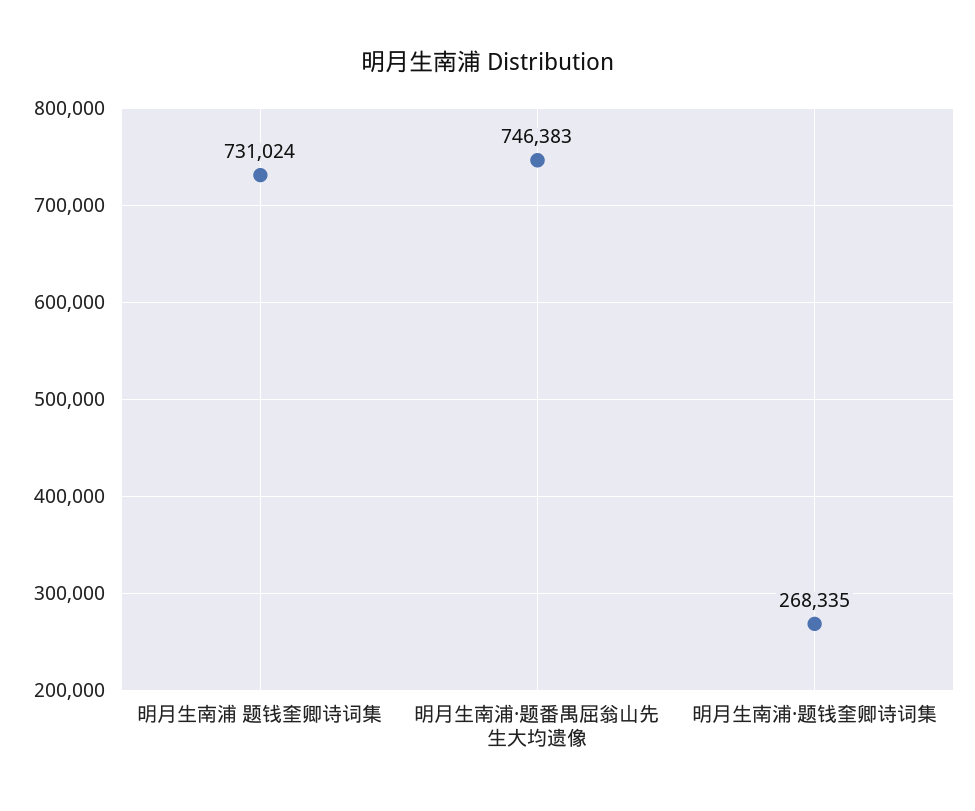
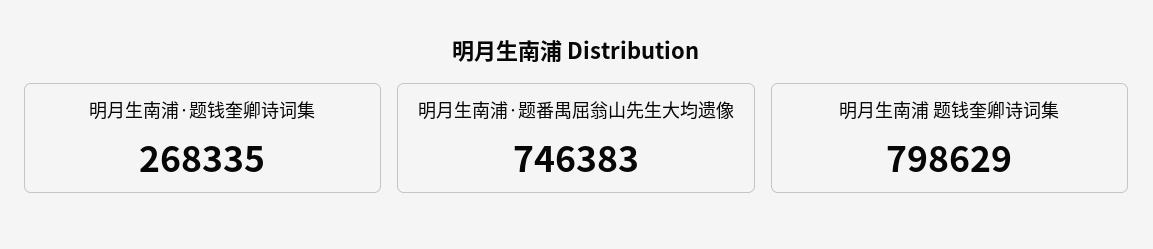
明月生南浦 题钱奎卿诗词集: 731024 -> 798629

